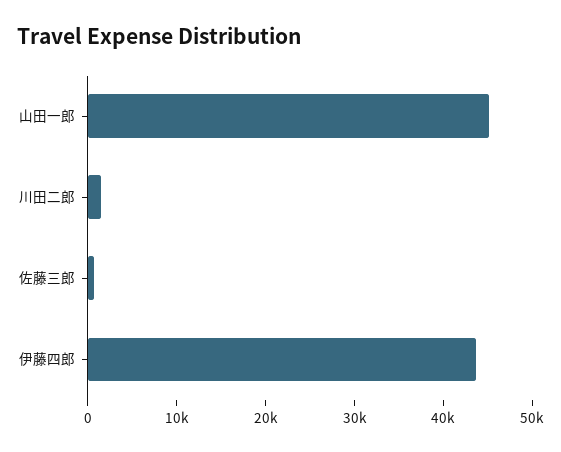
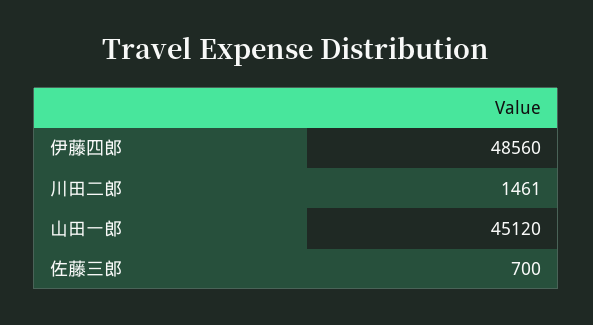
伊藤四郎: 44000 -> 48560

